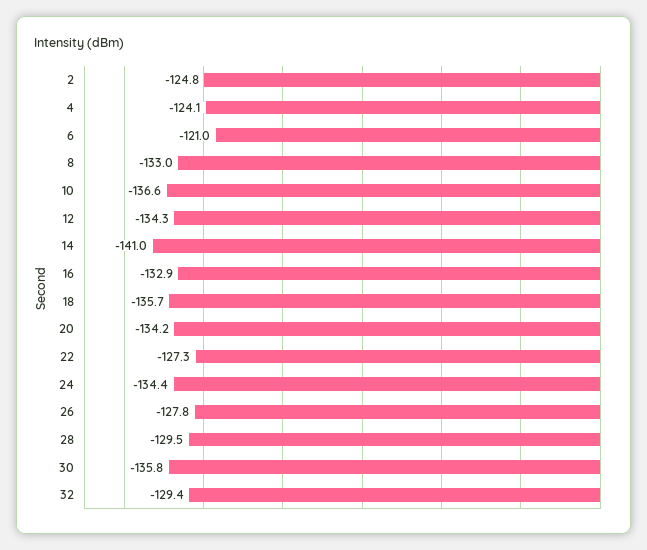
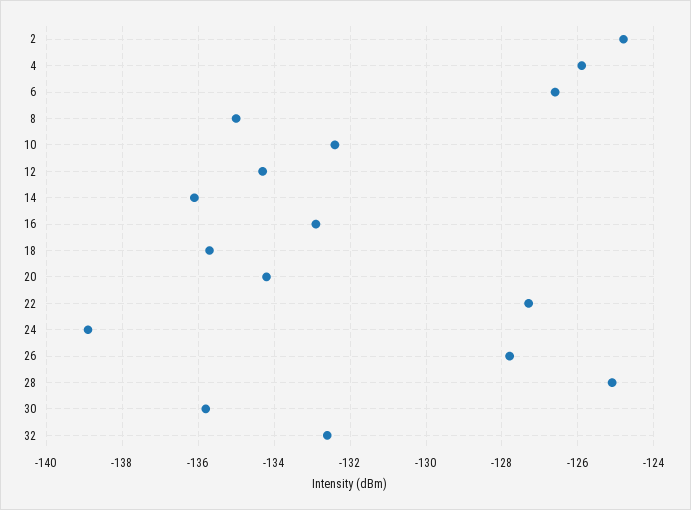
4: -124.1 -> -126
6: -121 -> -126.5
8: -133 -> -135
10: -136.6 -> -132.5
14: -141 -> -136
24: -134.4 -> -139
28: -129.5 -> -125
32: -129.4 -> -132.5

